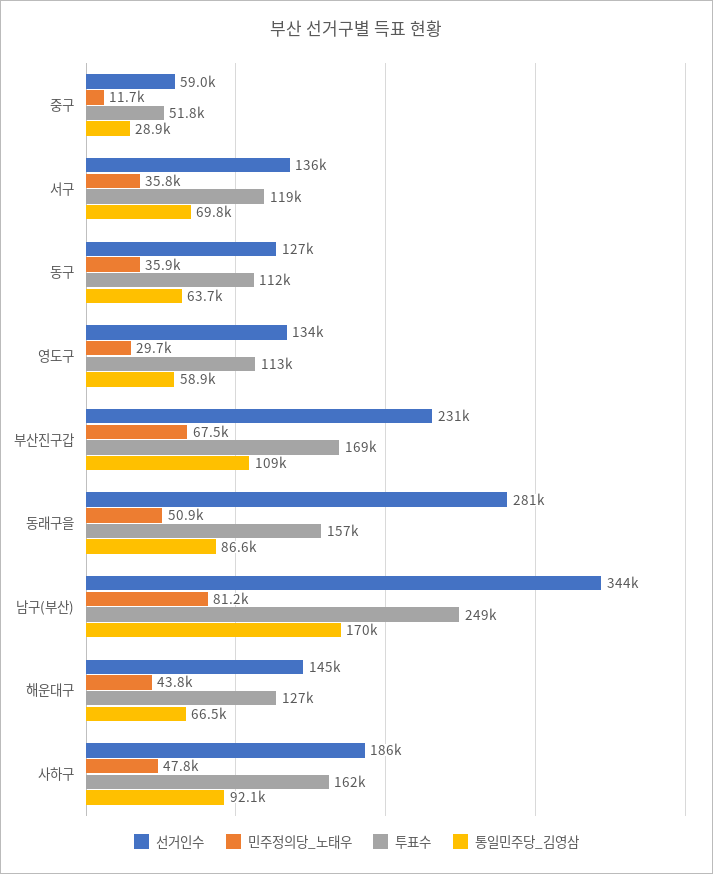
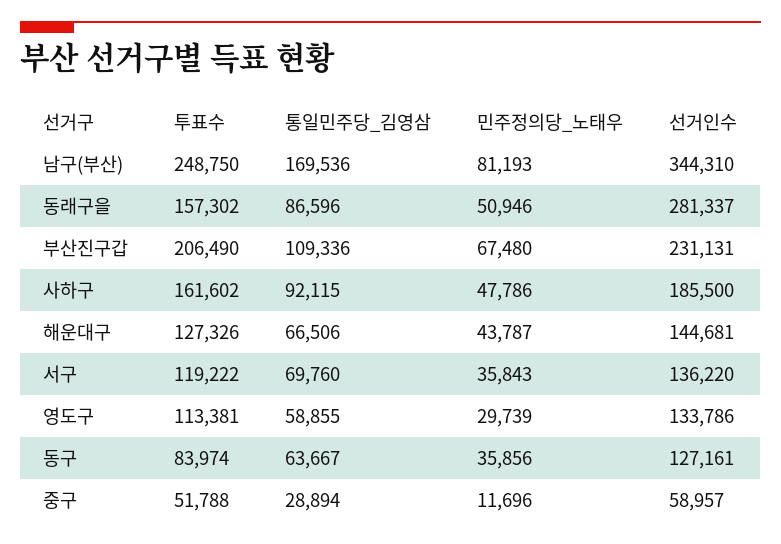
투표수, 동구: 112000 -> 83974
투표수, 부산진구갑: 169000 -> 206490

